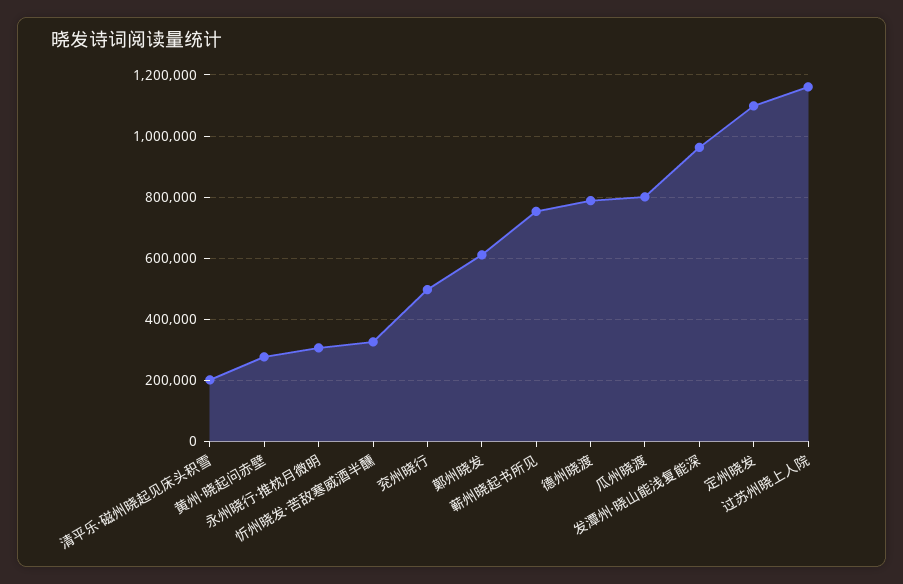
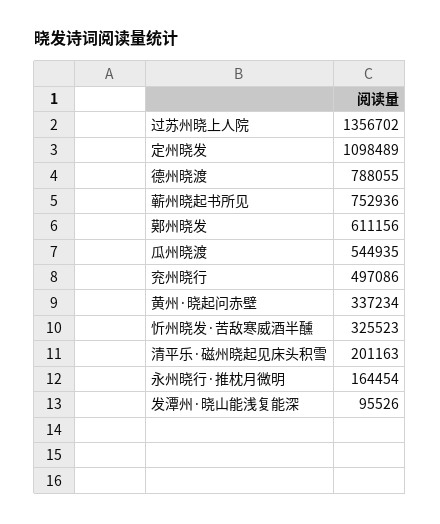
黄州·晓起问赤壁: 280000 -> 337234
永州晓行·推枕月微明: 300000 -> 164454
瓜州晓渡: 800000 -> 544935
发潭州·晓山能浅复能深: 960000 -> 95526
过苏州晓上人院: 1160000 -> 1356702

